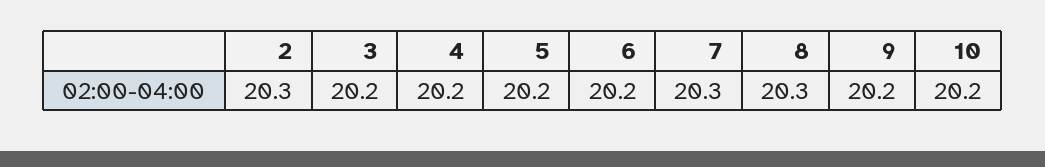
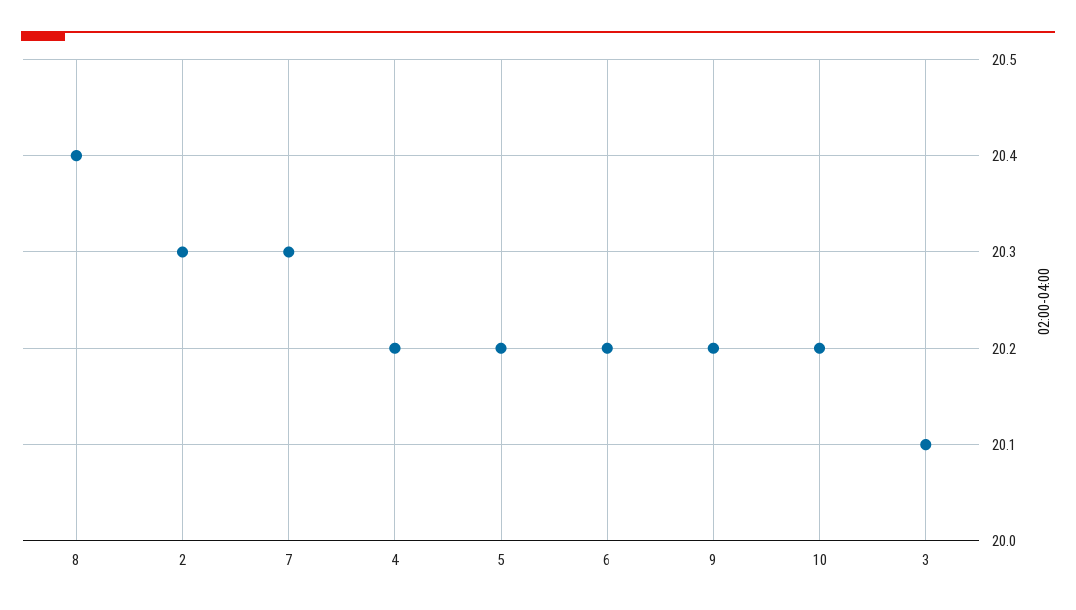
3: 20.2 -> 20.1
8: 20.3 -> 20.4

